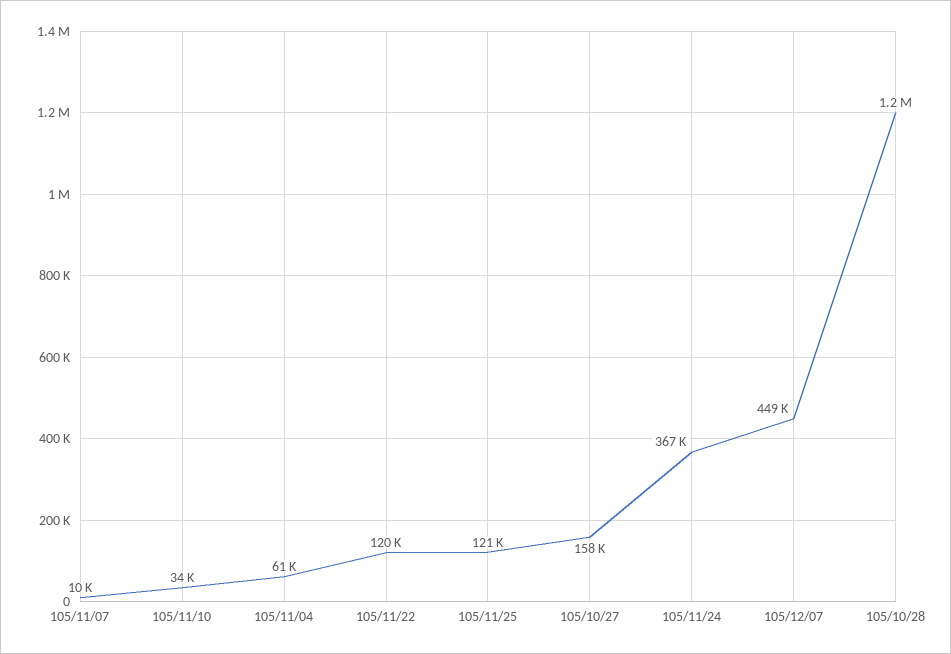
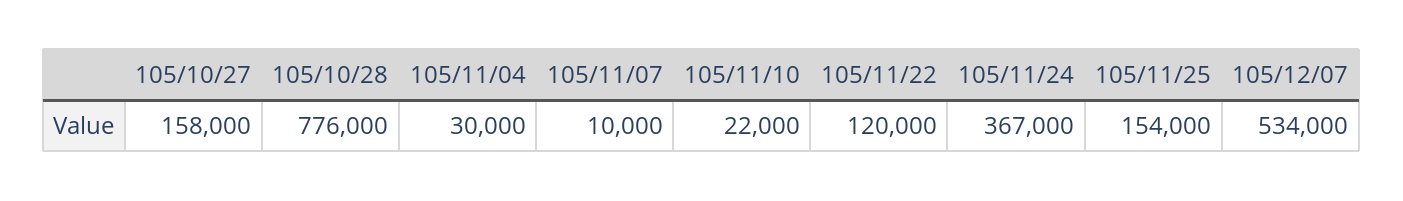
105/11/10: 34000 -> 22000
105/11/04: 61000 -> 30000
105/11/25: 121000 -> 154000
105/12/07: 449000 -> 534000
105/10/28: 1200000 -> 776000

